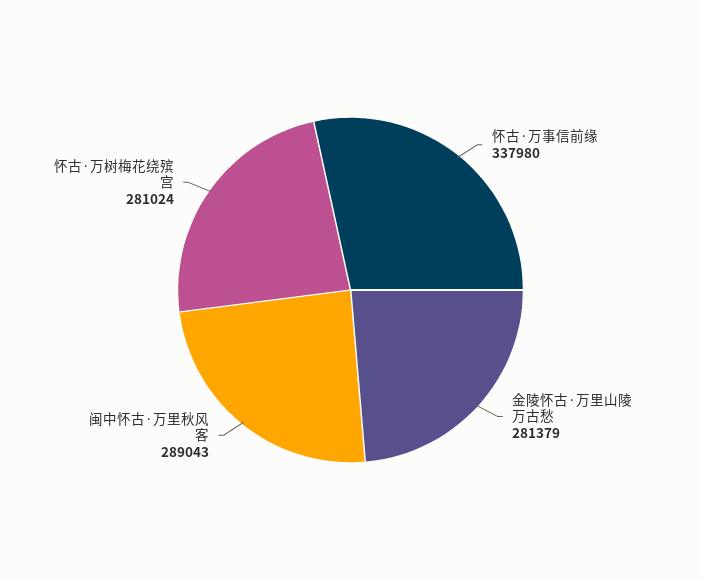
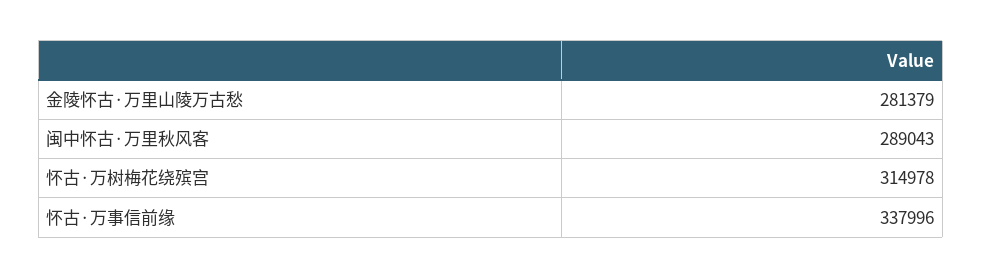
怀古·万事信前缘: 337980 -> 337996
怀古·万树梅花绕殡宫: 281024 -> 314978

